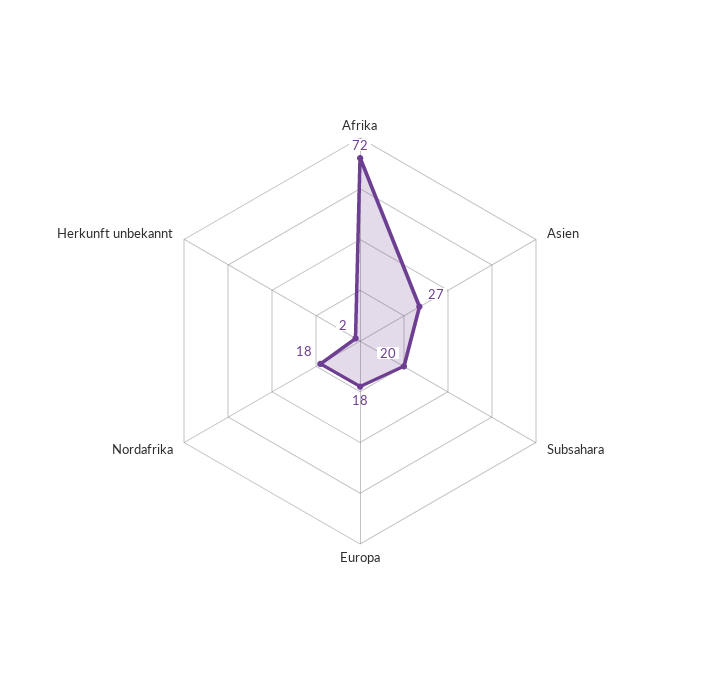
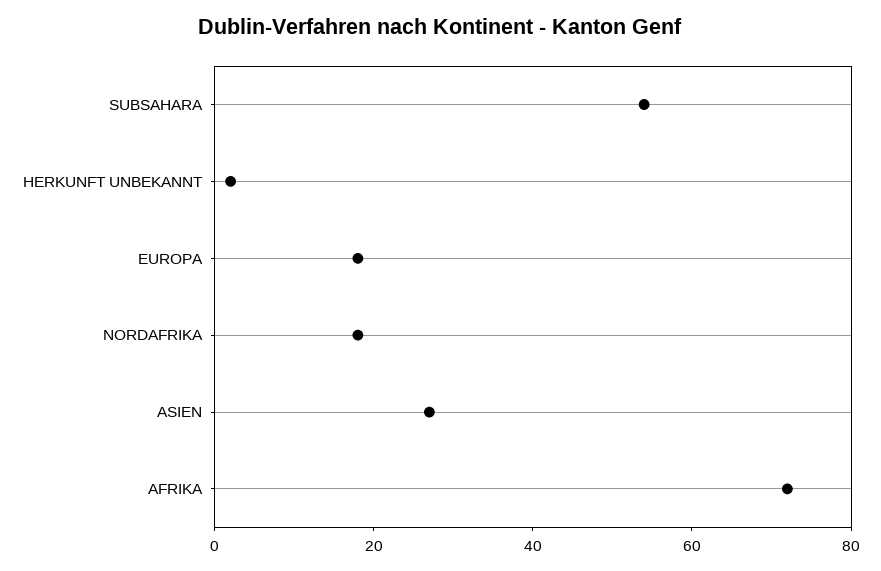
Subsahara: 20 -> 55

